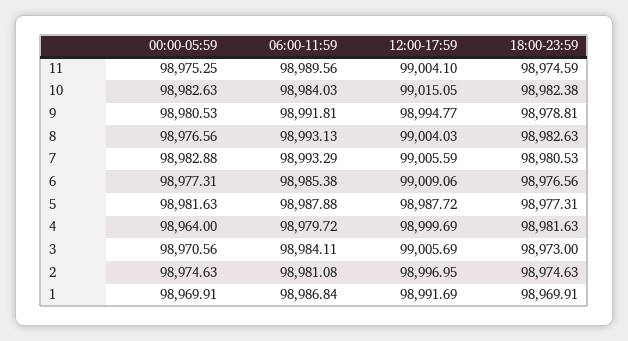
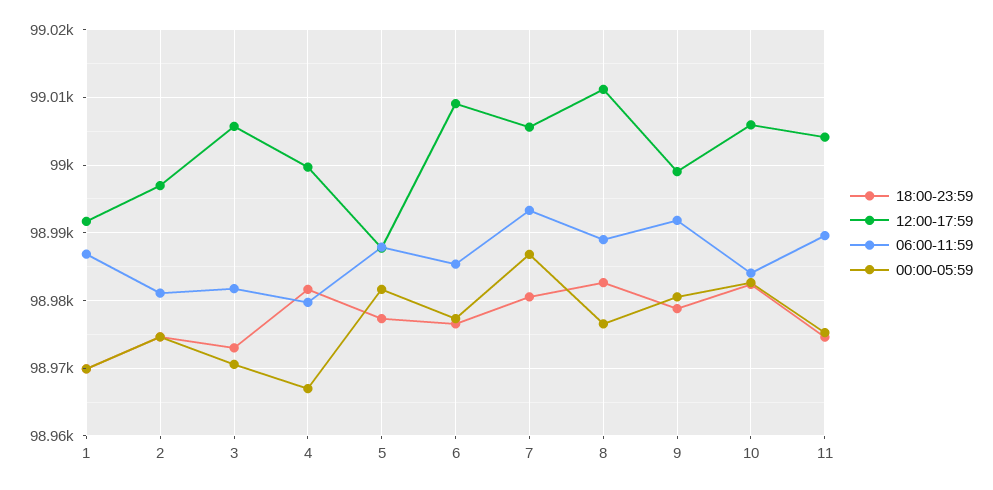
12:00-17:59, 10: 99015.05 -> 99006
12:00-17:59, 9: 98994.77 -> 98999
06:00-11:59, 8: 98993.13 -> 98989
12:00-17:59, 8: 99004.03 -> 99011
00:00-05:59, 7: 98982.88 -> 98987
00:00-05:59, 4: 98964 -> 98967
06:00-11:59, 3: 98984.11 -> 98982

